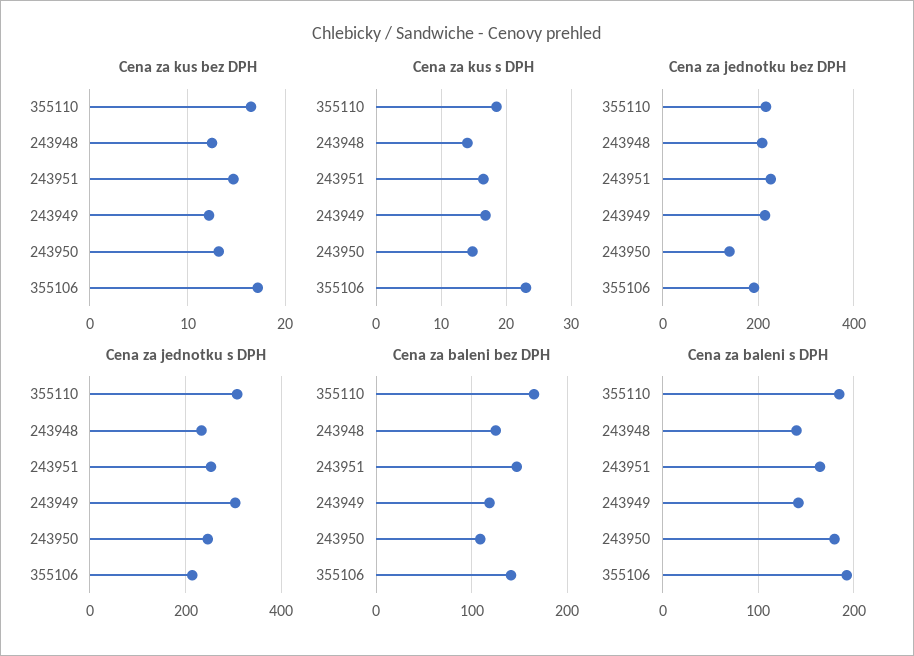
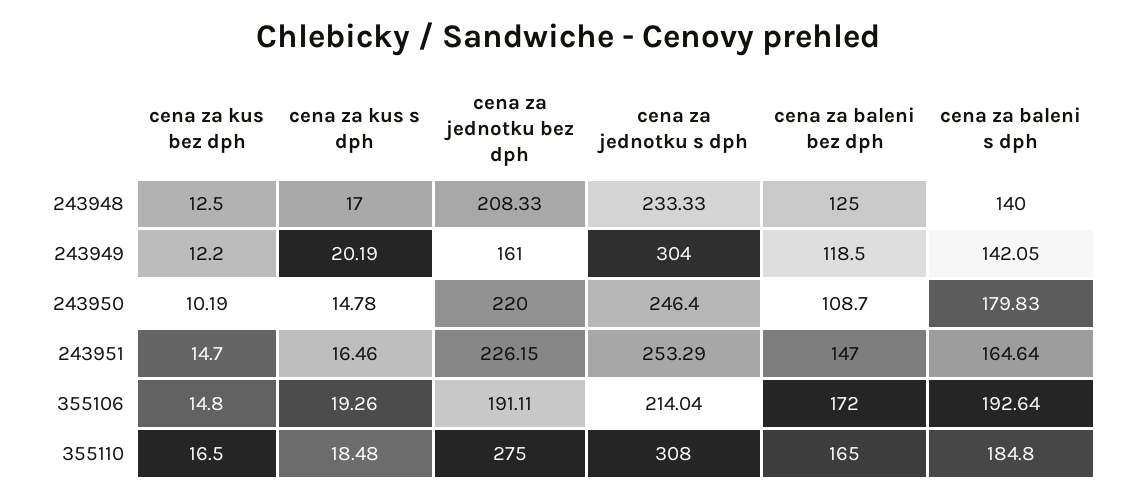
Cena za kus bez DPH, 243950: 13 -> 10.19
Cena za kus bez DPH, 355106: 17 -> 14.8
Cena za kus s DPH, 243948: 14 -> 17
Cena za kus s DPH, 243949: 17 -> 20.19
Cena za kus s DPH, 355106: 23 -> 19.26
Cena za jednotku bez DPH, 355110: 220 -> 275
Cena za jednotku bez DPH, 243949: 220 -> 161
Cena za jednotku bez DPH, 243950: 140 -> 220
Cena za baleni bez DPH, 355106: 140 -> 172

